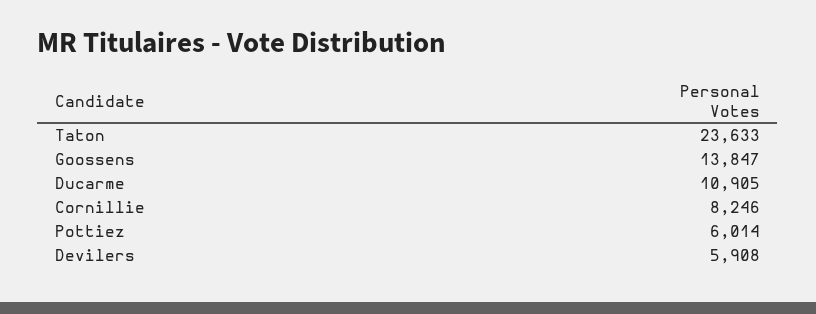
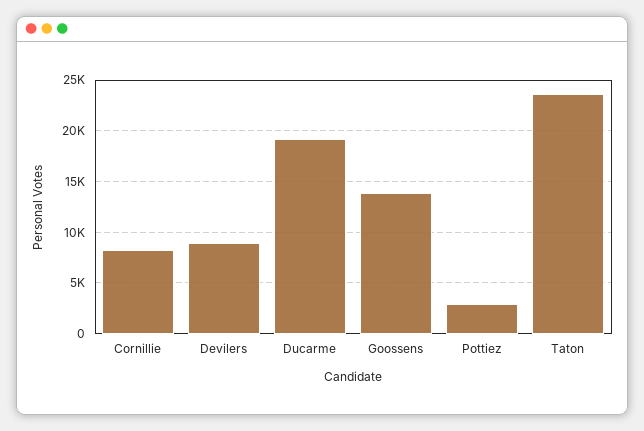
Ducarme: 10905 -> 19000
Pottiez: 6014 -> 3000
Devilers: 5908 -> 9000

